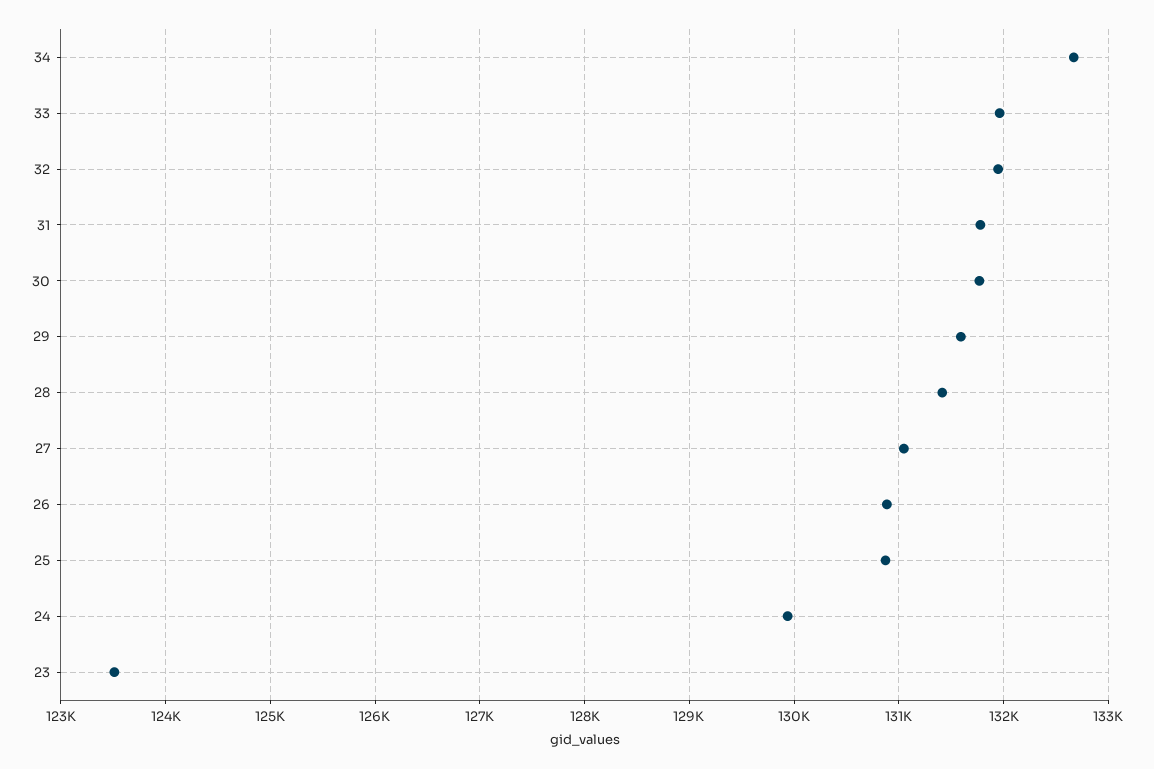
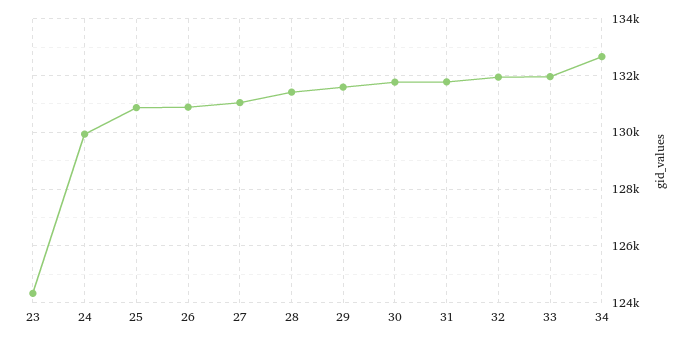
23: 123500 -> 124250

